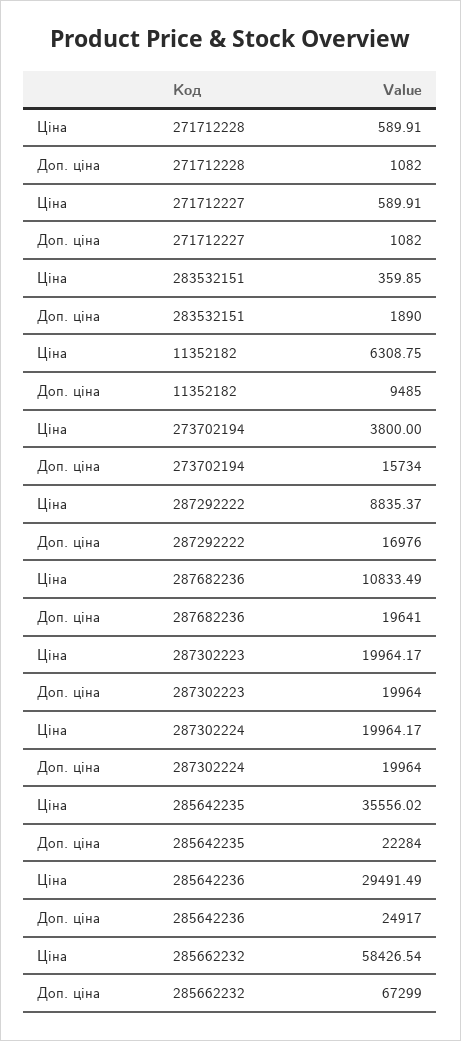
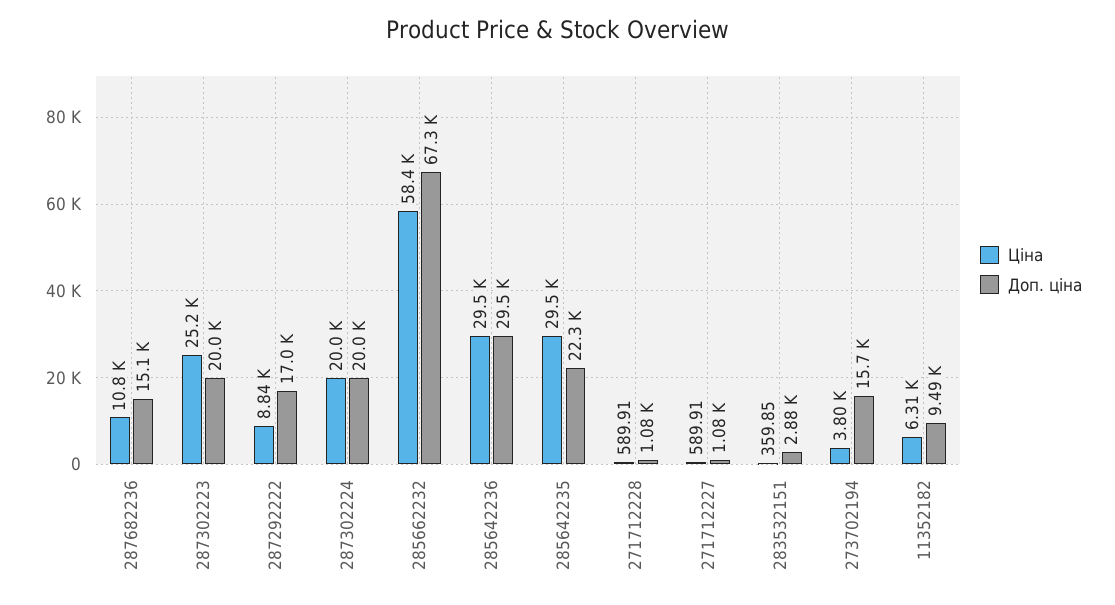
Доп. ціна, 283532151: 1890 -> 2880
Доп. ціна, 287682236: 19641 -> 15100
Ціна, 287302223: 19964.17 -> 25200
Ціна, 285642235: 35556.02 -> 29500
Доп. ціна, 285642236: 24917 -> 29500

